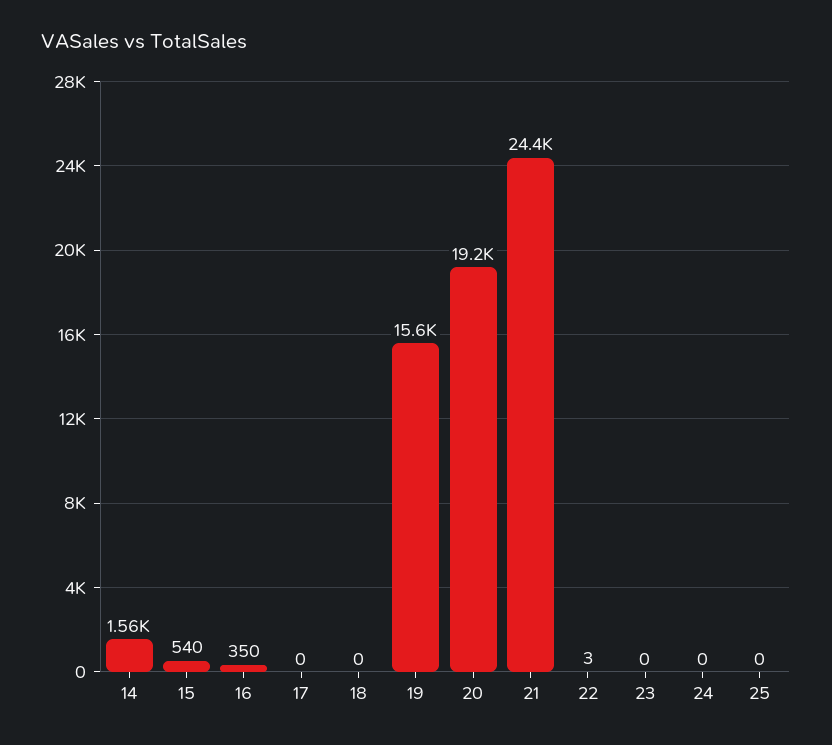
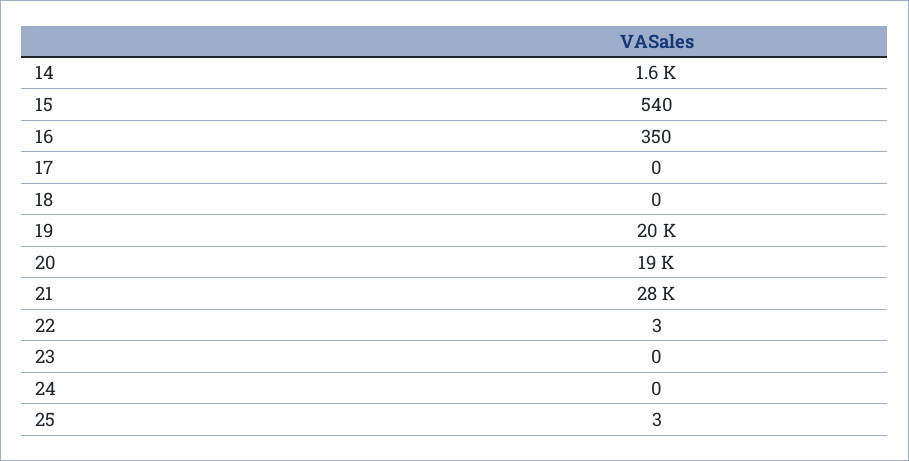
19: 15600 -> 20000
21: 24400 -> 28000
25: 0 -> 3

